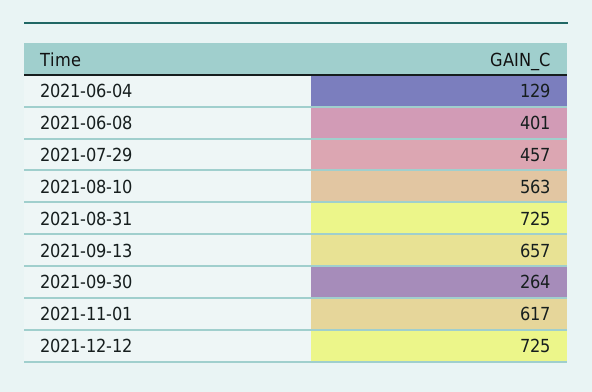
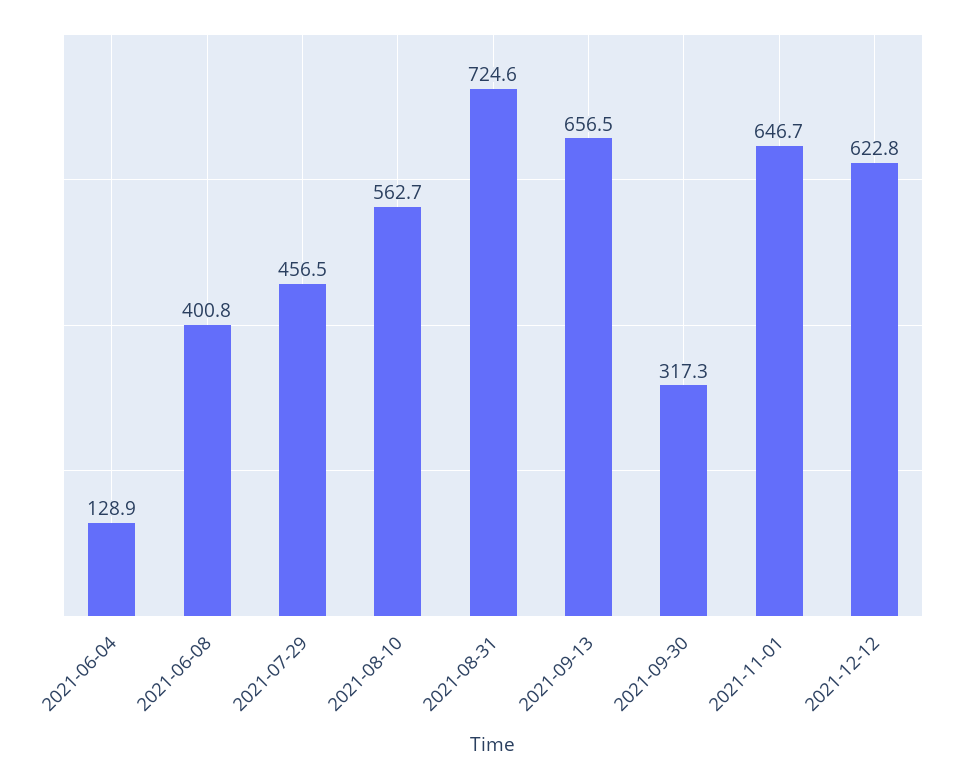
2021-09-30: 264 -> 317.3
2021-11-01: 617 -> 646.7
2021-12-12: 725 -> 622.8

